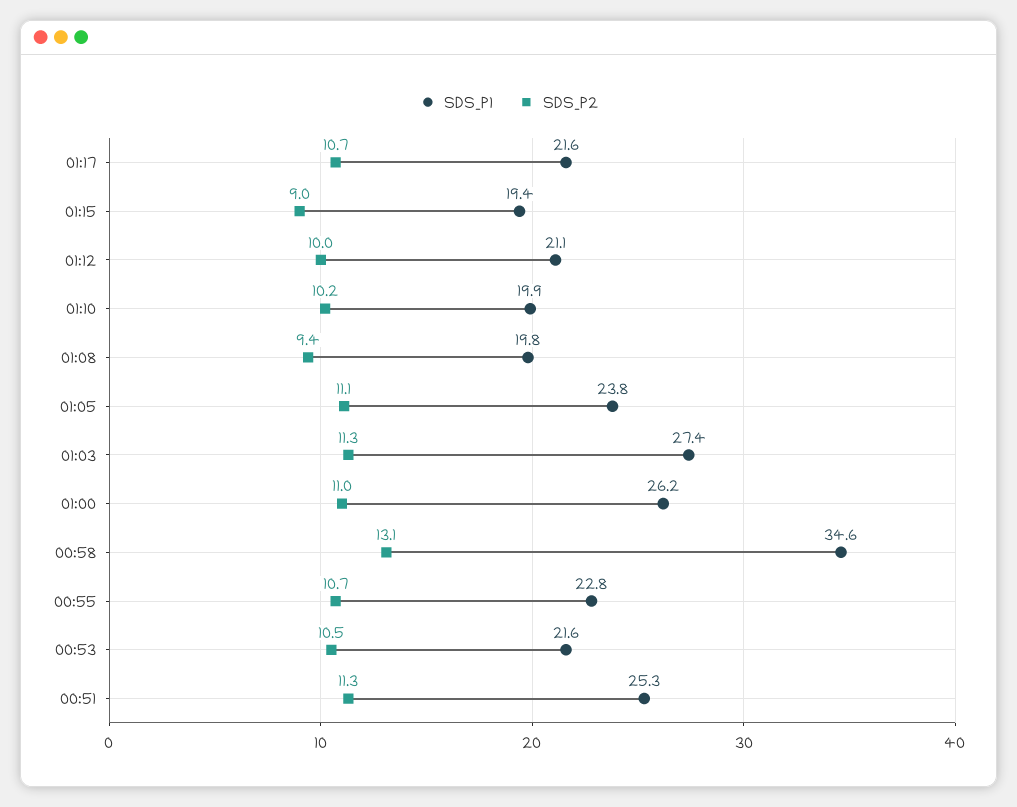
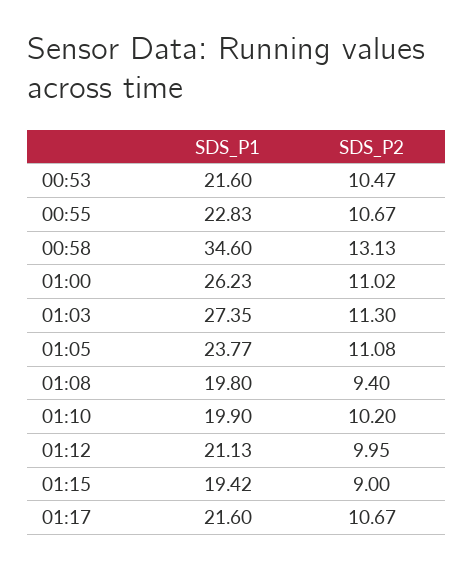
SDS_P1, 00:51: 25.3 -> none
SDS_P2, 00:51: 11.3 -> none

